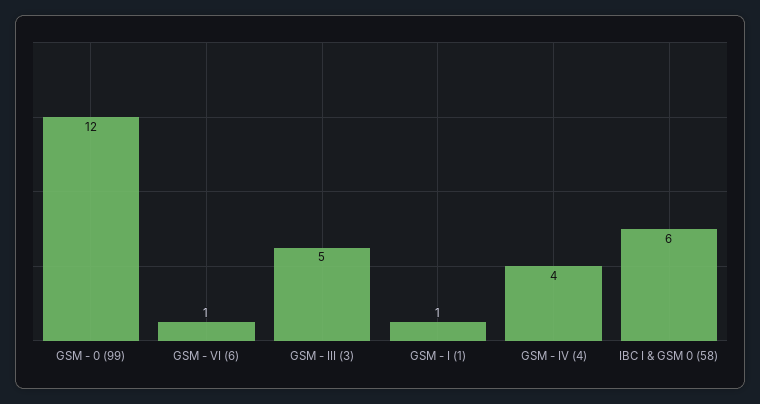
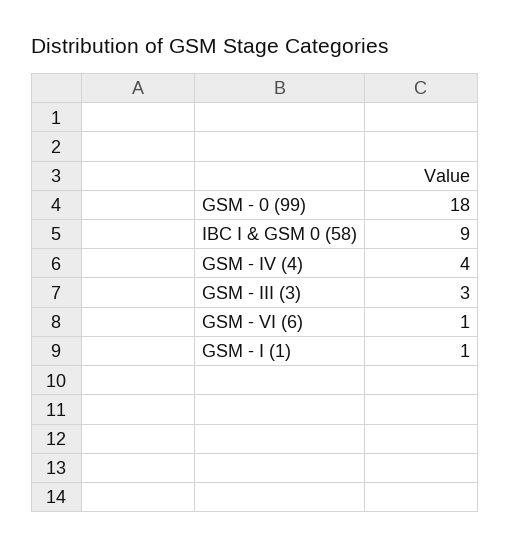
GSM - 0 (99): 12 -> 18
GSM - III (3): 5 -> 3
IBC I & GSM 0 (58): 6 -> 9

